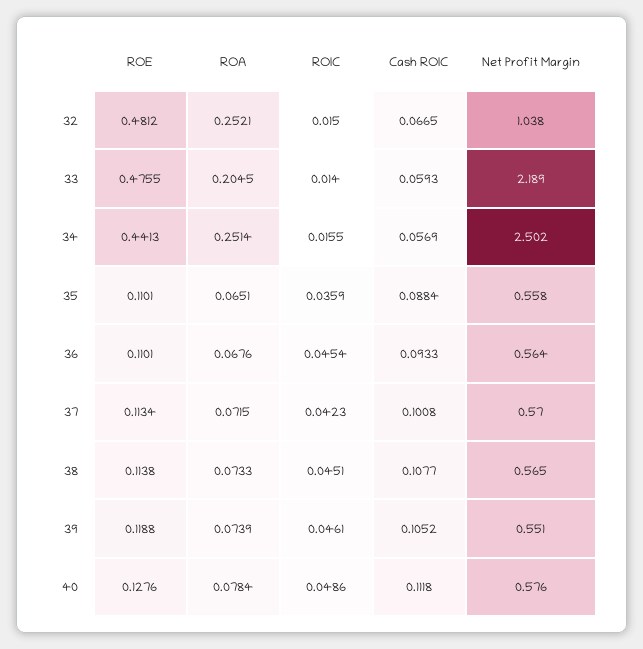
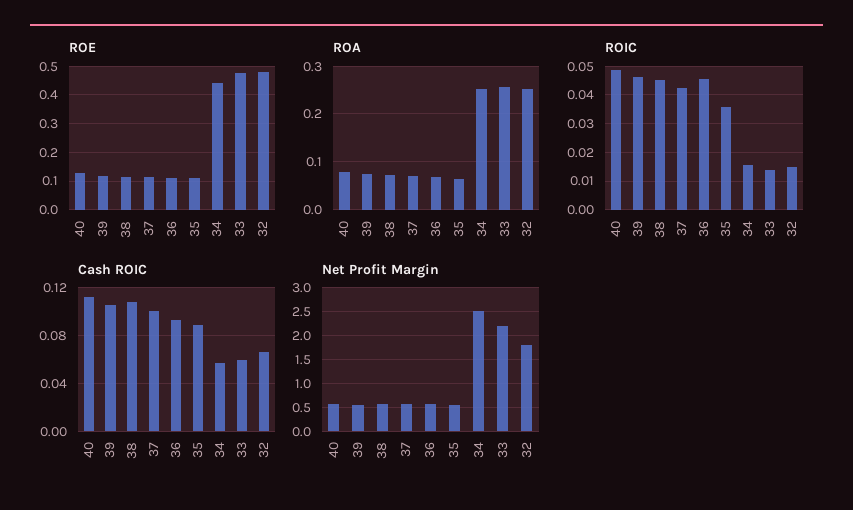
Net Profit Margin, 32: 1.038 -> 1.75
ROA, 33: 0.2045 -> 0.26

